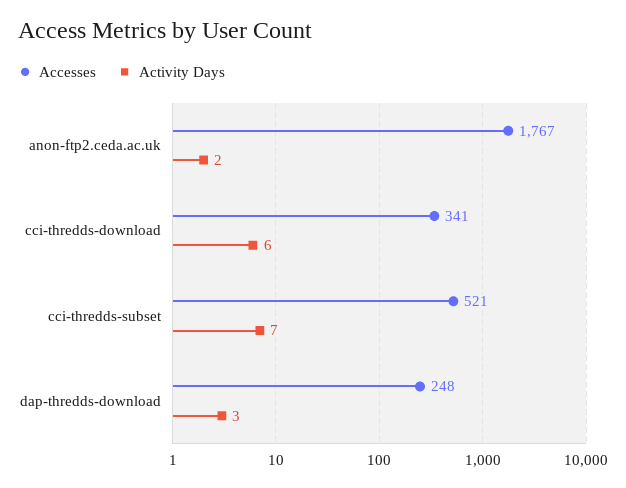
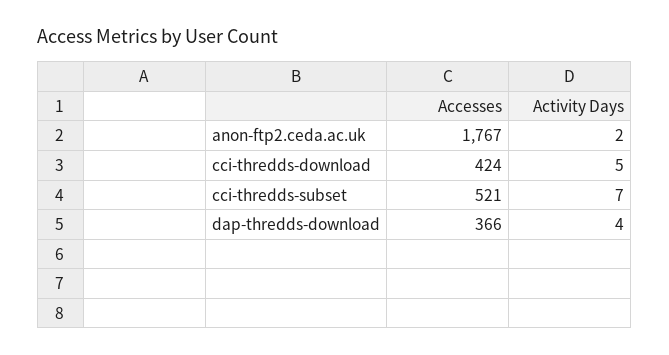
Accesses, cci-thredds-download: 341 -> 424
Activity Days, cci-thredds-download: 6 -> 5
Accesses, dap-thredds-download: 248 -> 366
Activity Days, dap-thredds-download: 3 -> 4

